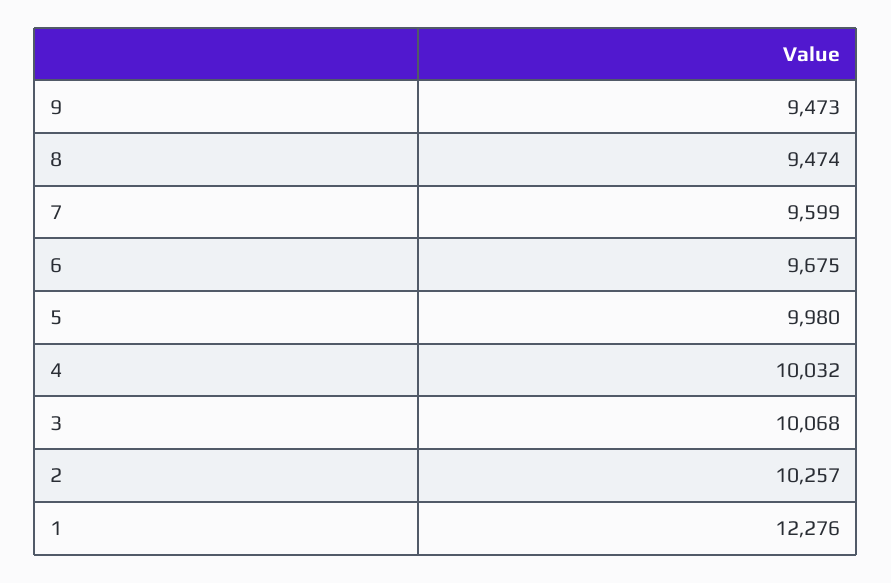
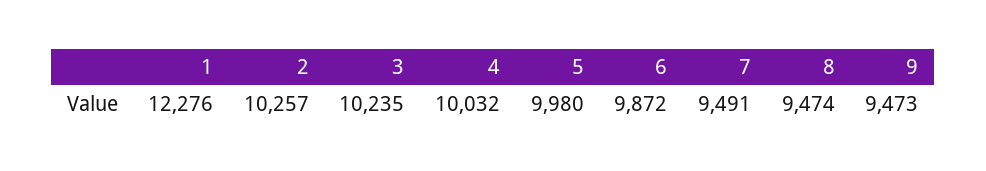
7: 9599 -> 9491
6: 9675 -> 9872
3: 10068 -> 10235

